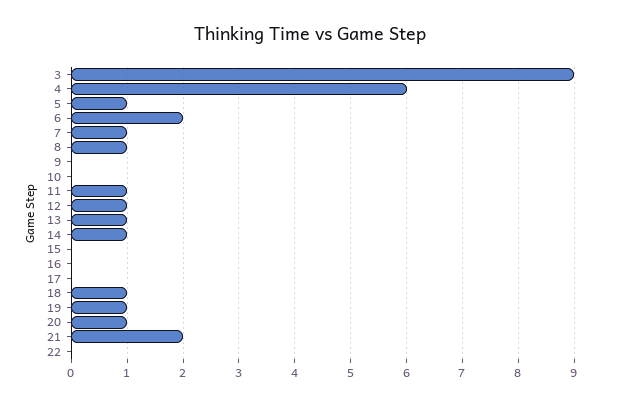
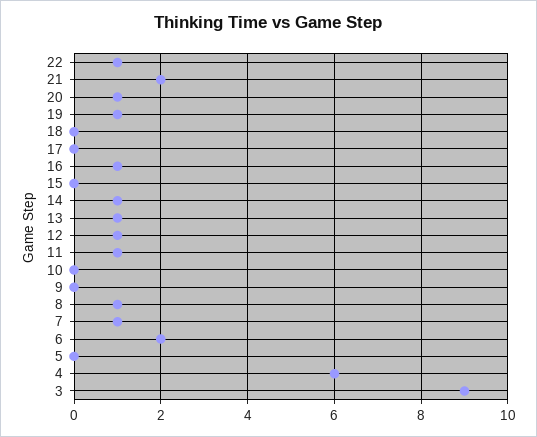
5: 1 -> 0
16: 0 -> 1
18: 1 -> 0
22: 0 -> 1

